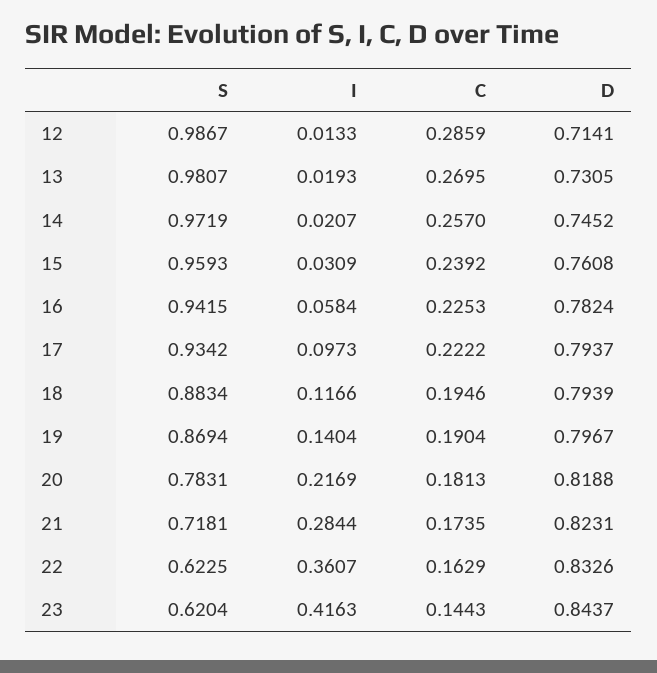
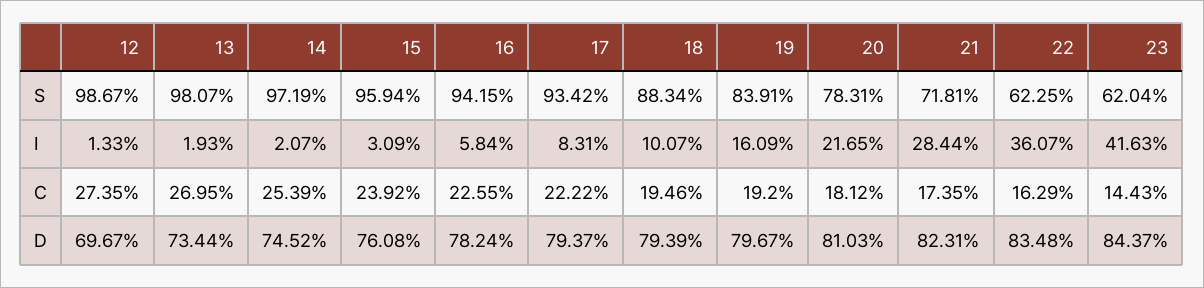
C, 12: 0.2859 -> 0.2735
D, 12: 0.7141 -> 0.6967
D, 13: 0.7305 -> 0.7344
C, 14: 0.257 -> 0.2539
S, 15: 0.9593 -> 0.9594
C, 16: 0.2253 -> 0.2255
I, 17: 0.0973 -> 0.0831
I, 18: 0.1166 -> 0.1007
S, 19: 0.8694 -> 0.8391
I, 19: 0.1404 -> 0.1609
C, 19: 0.1904 -> 0.192
I, 20: 0.2169 -> 0.2165
C, 20: 0.1813 -> 0.1812
D, 20: 0.8188 -> 0.8103
D, 22: 0.8326 -> 0.8348

